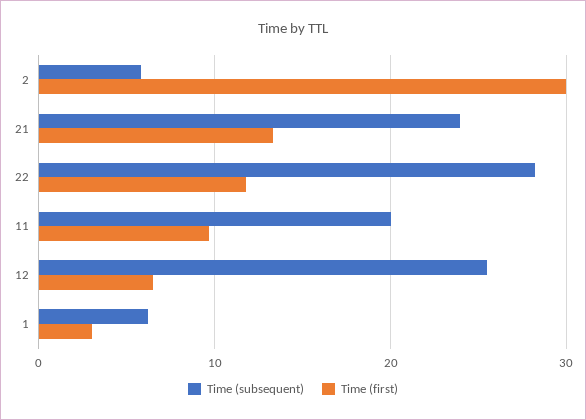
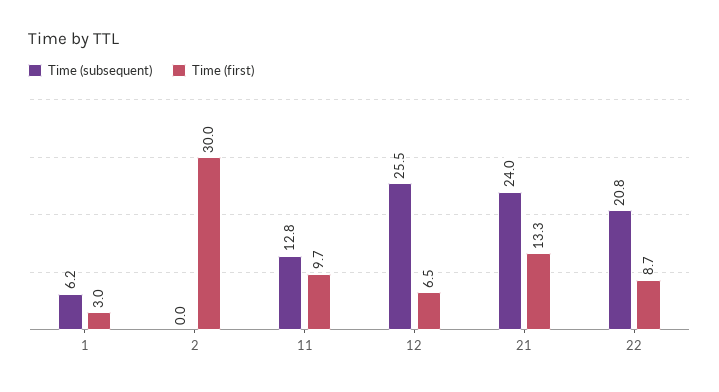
Time (subsequent), 2: 6 -> 0
Time (subsequent), 22: 28 -> 20.8
Time (first), 22: 12 -> 8.7
Time (subsequent), 11: 20 -> 12.8

